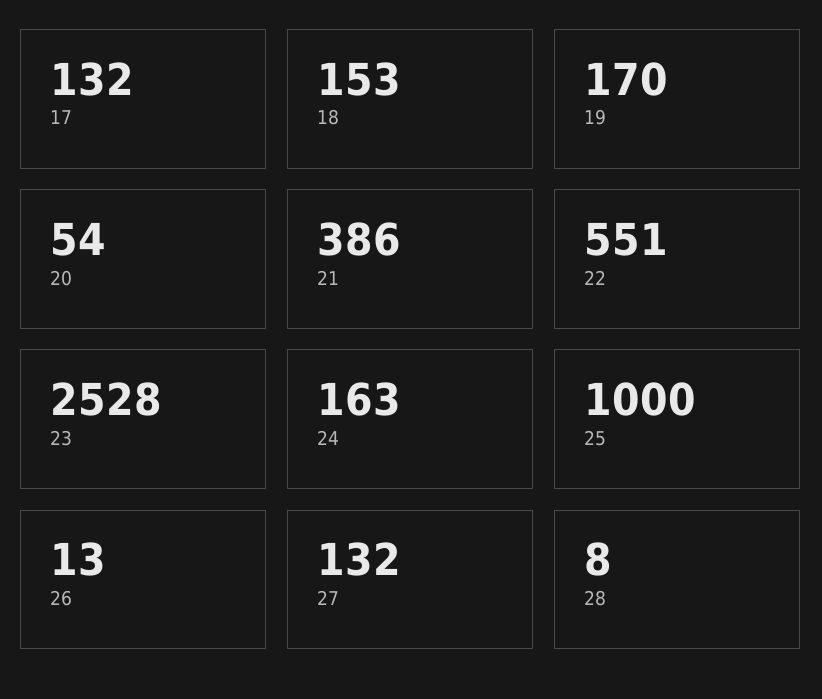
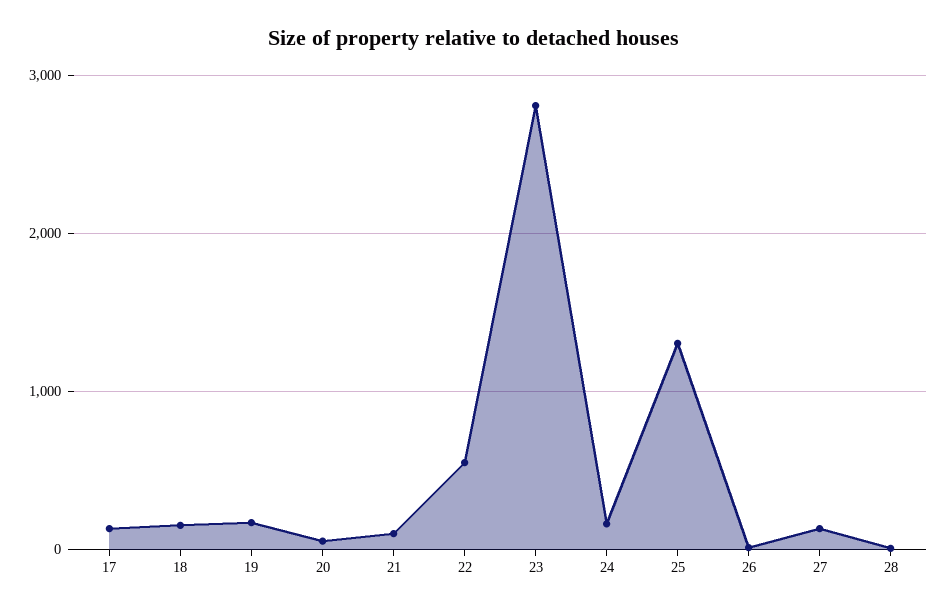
21: 386 -> 100
23: 2528 -> 2800
25: 1000 -> 1300

